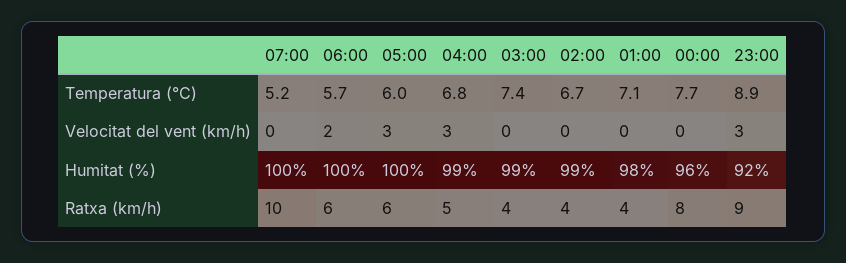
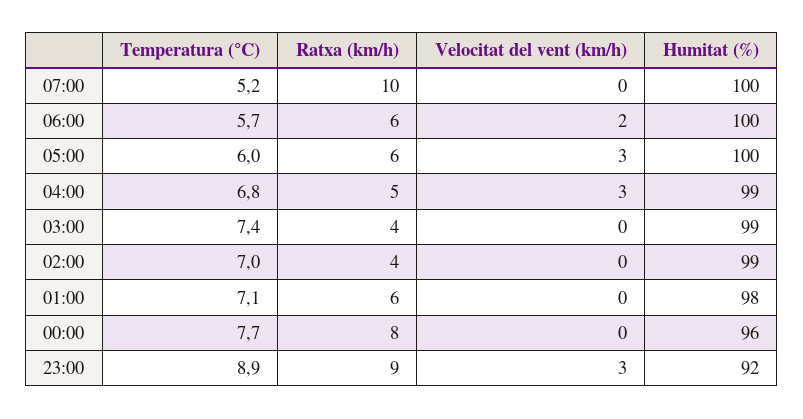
02:00, Temperatura (°C): 6.7 -> 7
01:00, Ratxa (km/h): 4 -> 6

